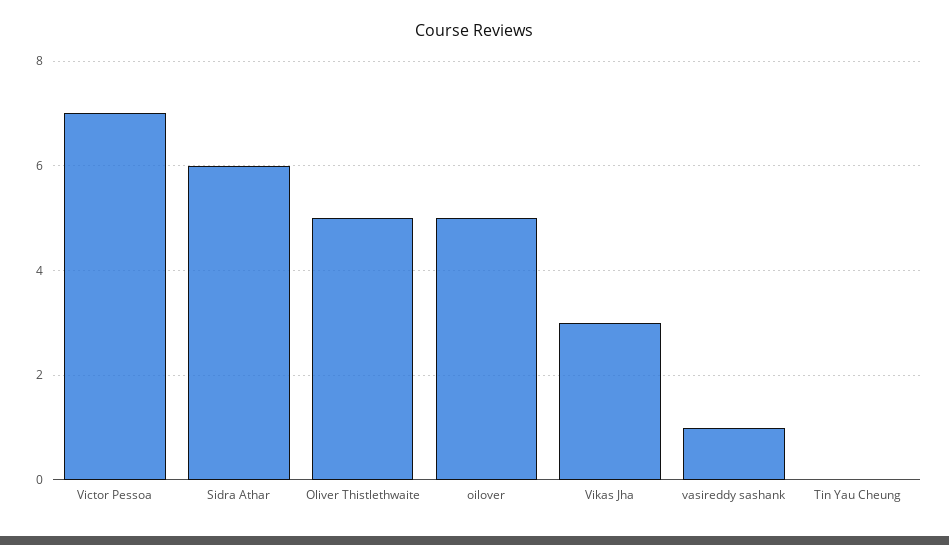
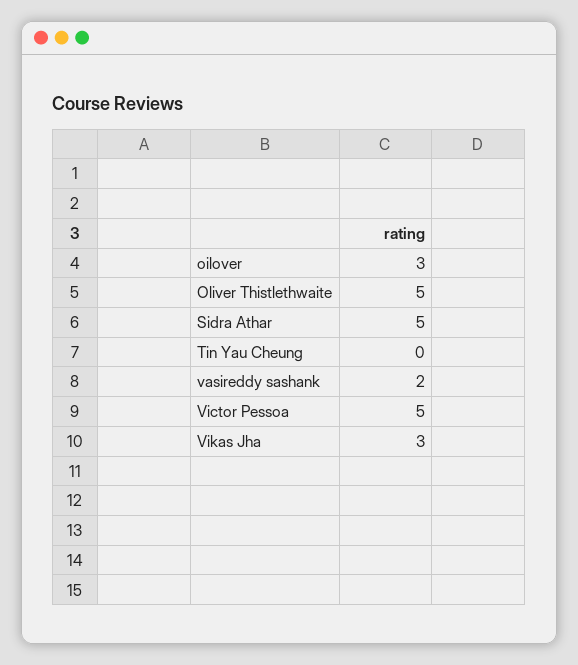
Victor Pessoa: 7 -> 5
Sidra Athar: 6 -> 5
oilover: 5 -> 3
vasireddy sashank: 1 -> 2

